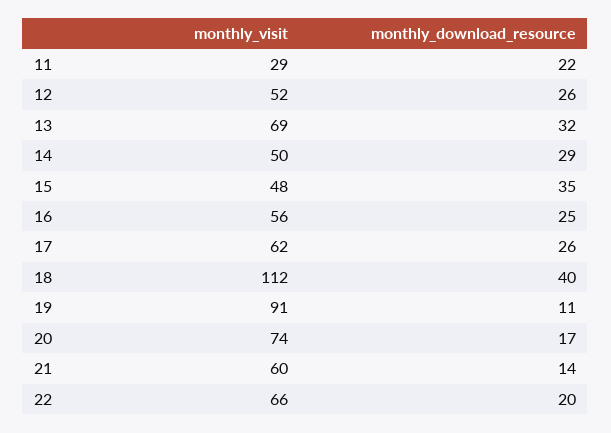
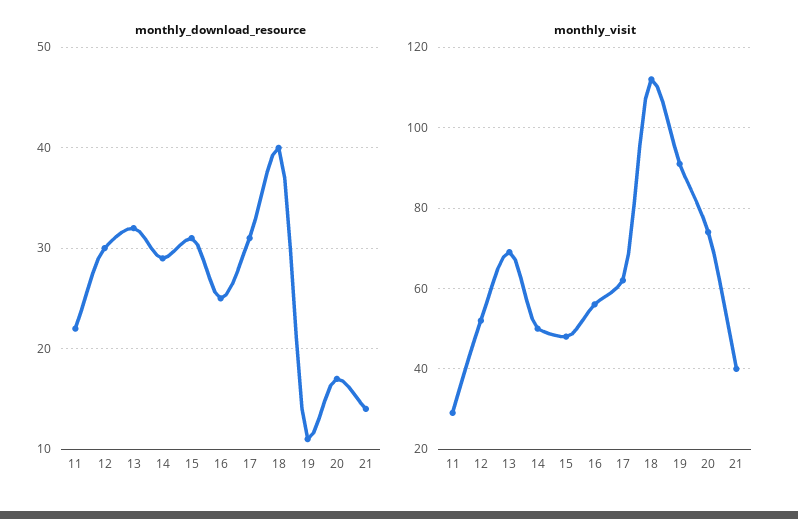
monthly_download_resource, 12: 26 -> 30
monthly_download_resource, 15: 35 -> 31
monthly_download_resource, 17: 26 -> 31
monthly_visit, 21: 60 -> 40
monthly_visit, 22: 66 -> none
monthly_download_resource, 22: 20 -> none

